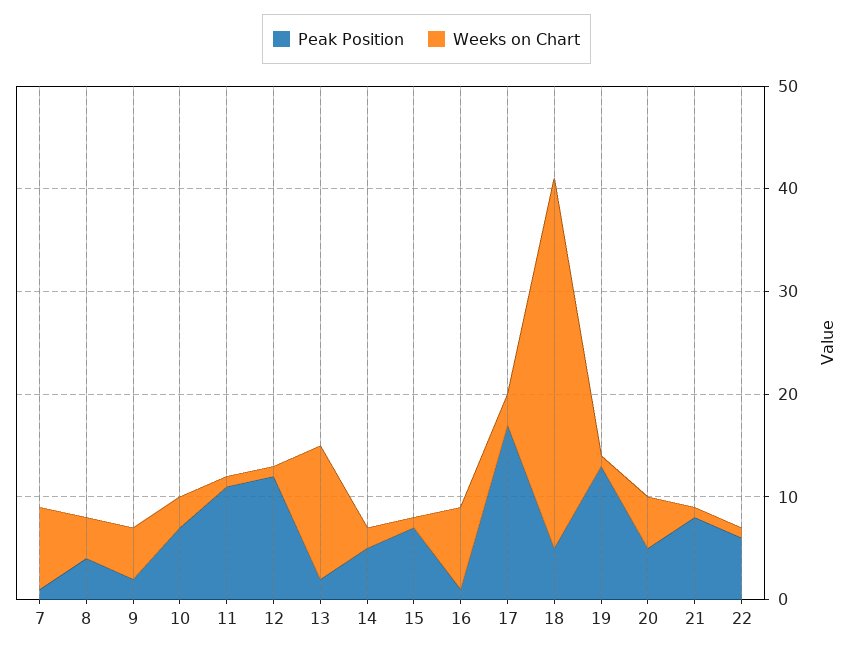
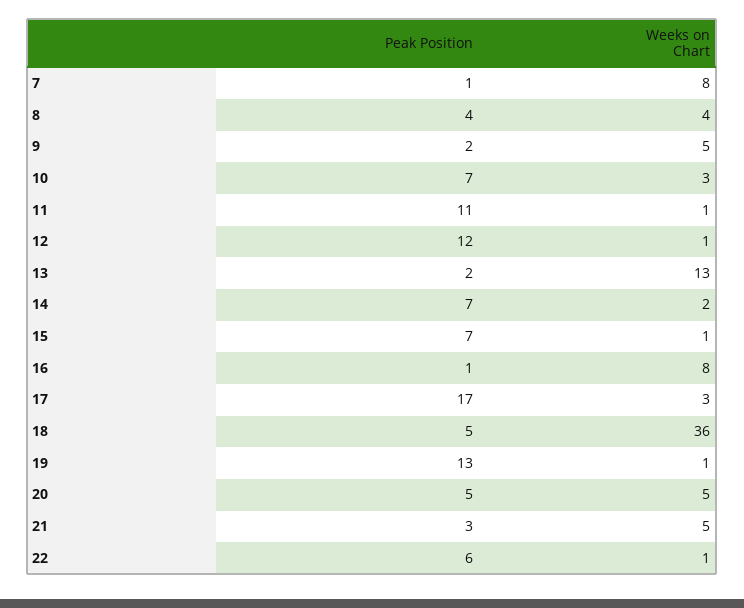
Peak Position, 14: 5 -> 7
Peak Position, 21: 8 -> 3
Weeks on Chart, 21: 1 -> 5

